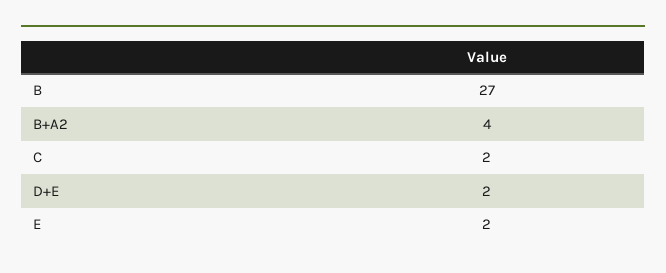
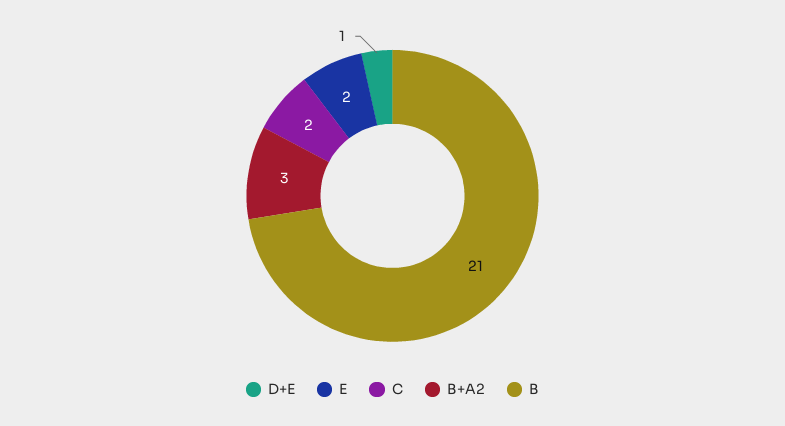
B: 27 -> 21
B+A2: 4 -> 3
D+E: 2 -> 1

